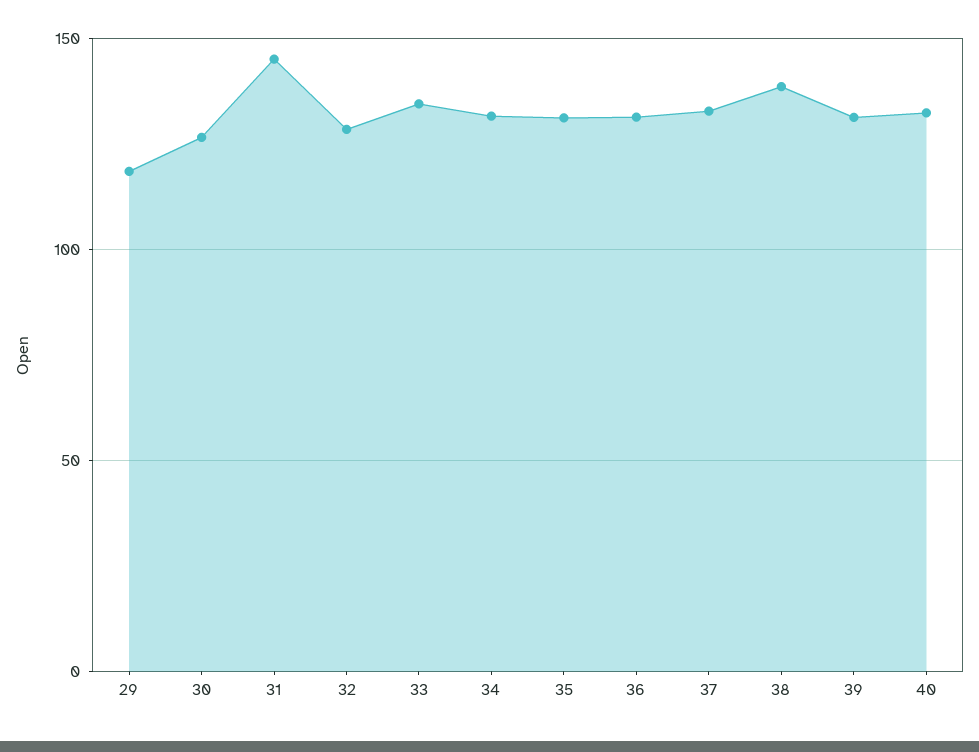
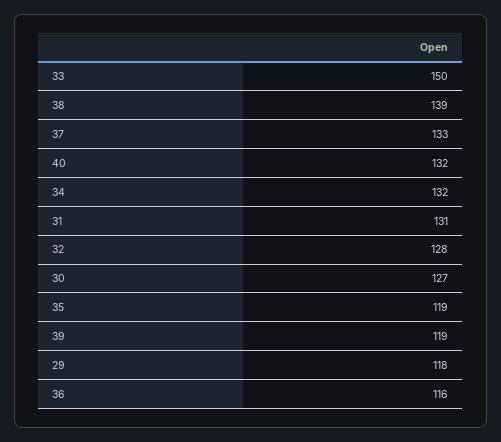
31: 145 -> 131
33: 135 -> 150
35: 130 -> 119
36: 130 -> 116
39: 130 -> 119

